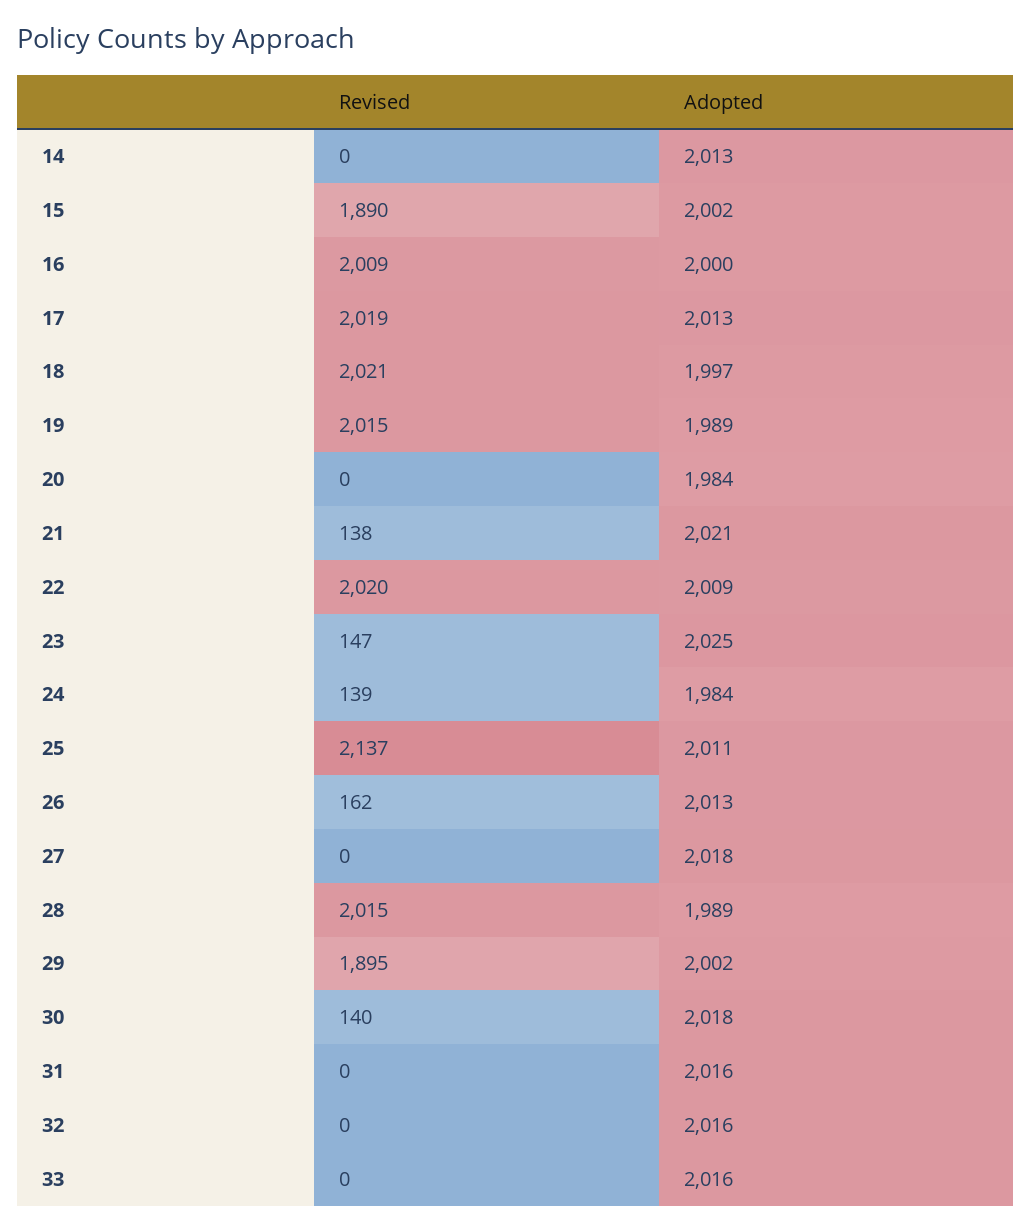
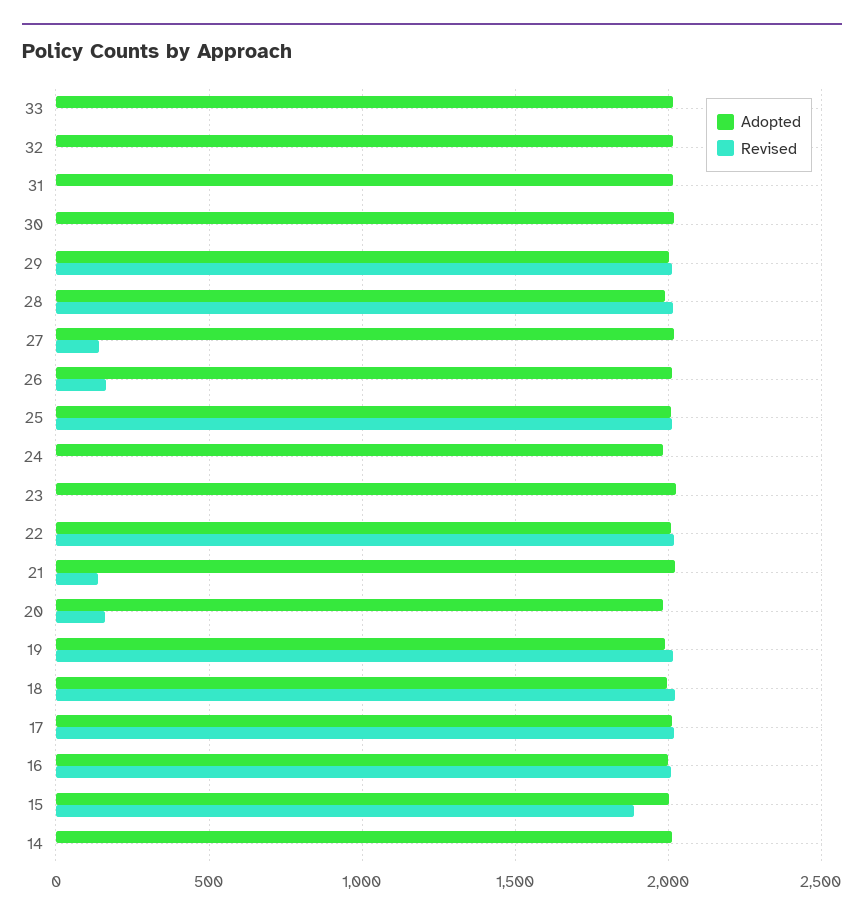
Revised, 20: 0 -> 150
Revised, 23: 147 -> 0
Revised, 24: 139 -> 0
Revised, 25: 2137 -> 2000
Revised, 27: 0 -> 150
Revised, 29: 1895 -> 2000
Revised, 30: 140 -> 0

